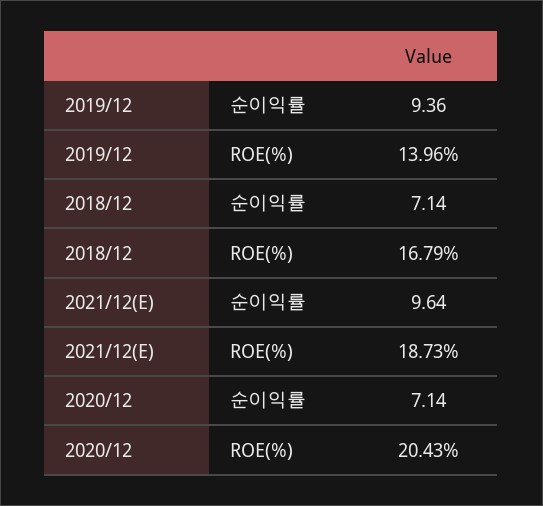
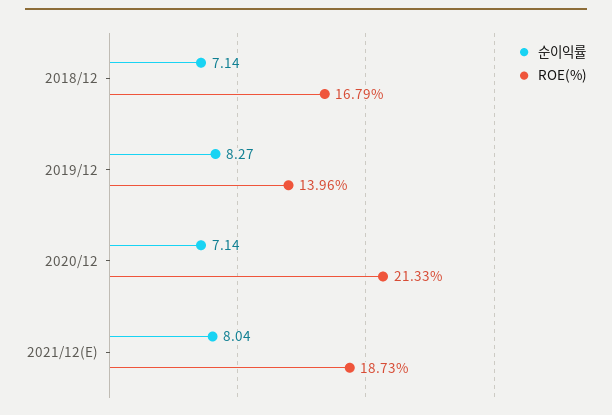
순이익률, 2019/12: 9.36 -> 8.27
순이익률, 2021/12(E): 9.64 -> 8.04
ROE(%), 2020/12: 20.43 -> 21.33

